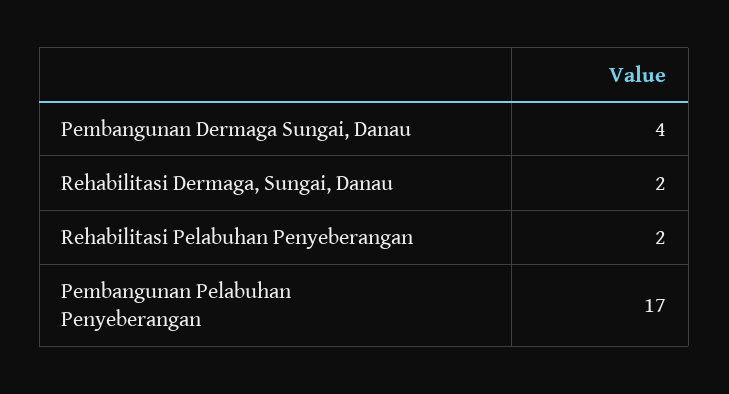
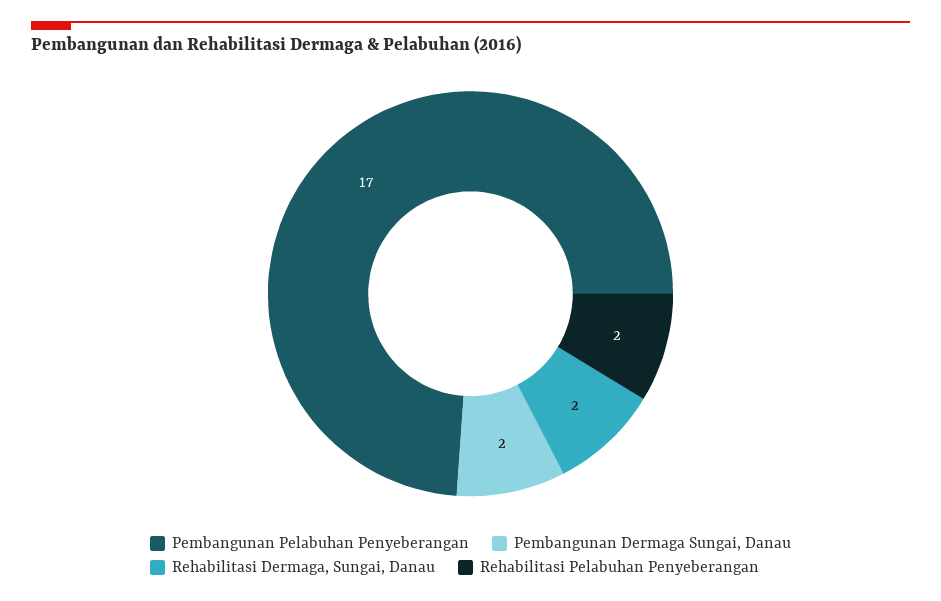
Pembangunan Dermaga Sungai, Danau: 4 -> 2

